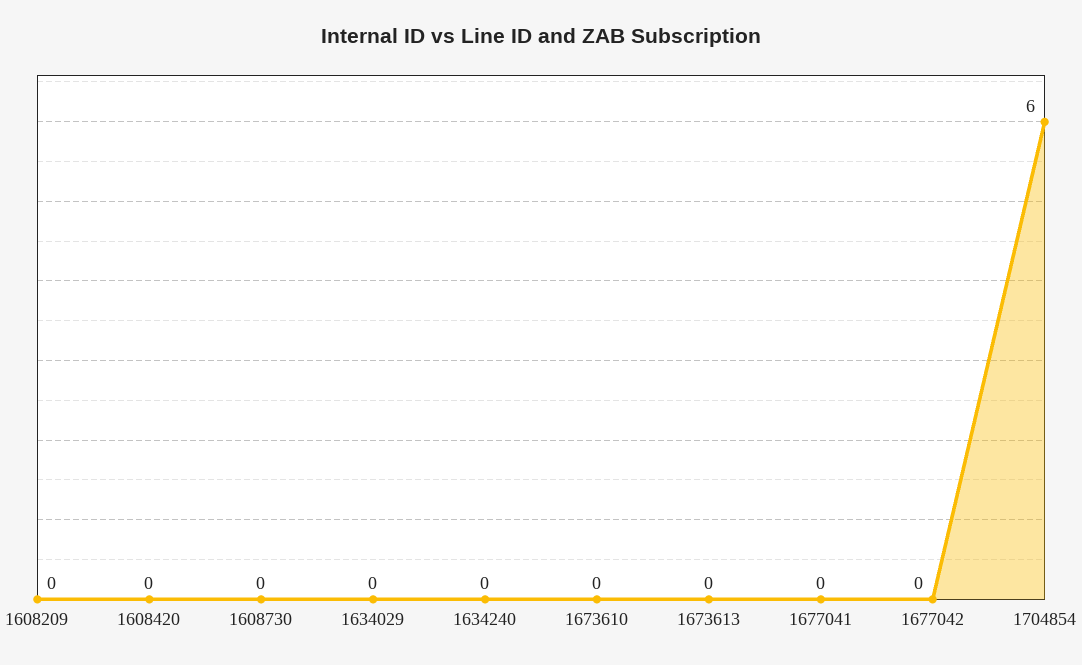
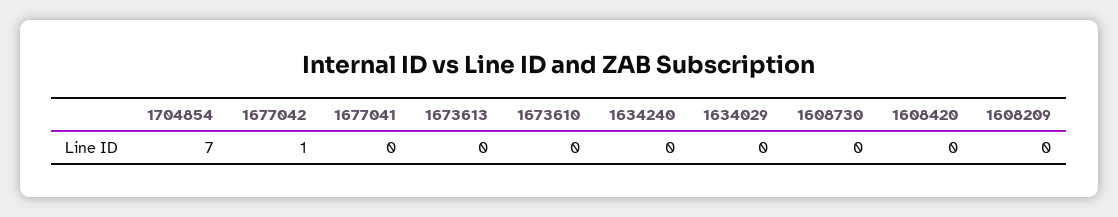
1677042: 0 -> 1
1704854: 6 -> 7

